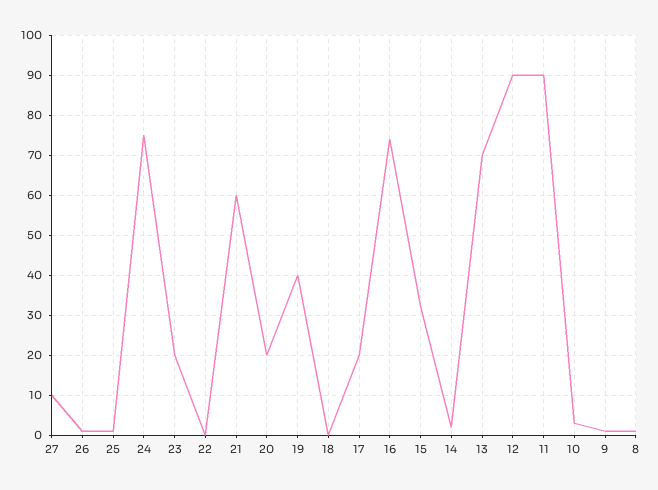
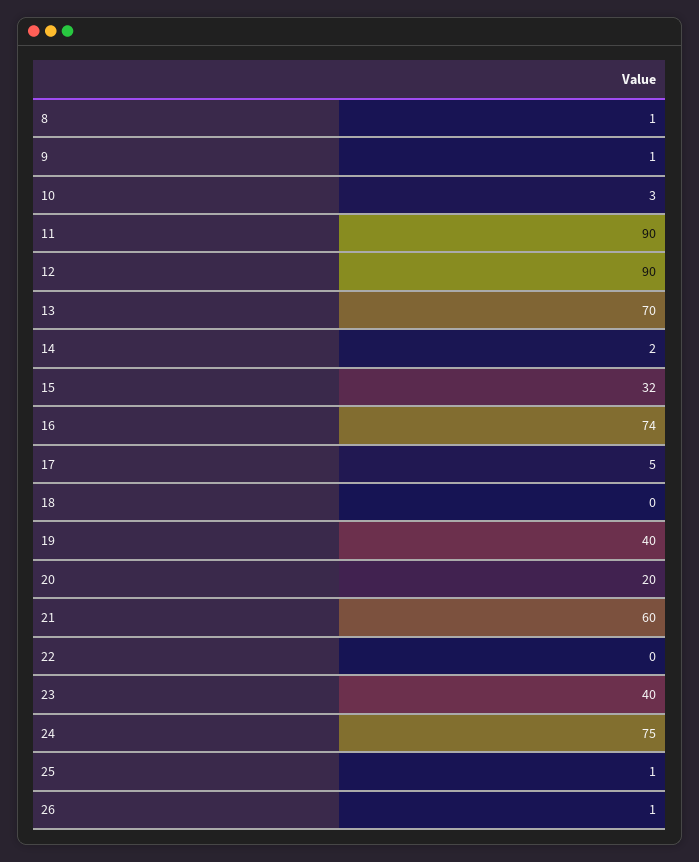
27: 10 -> none
23: 20 -> 40
17: 20 -> 5

